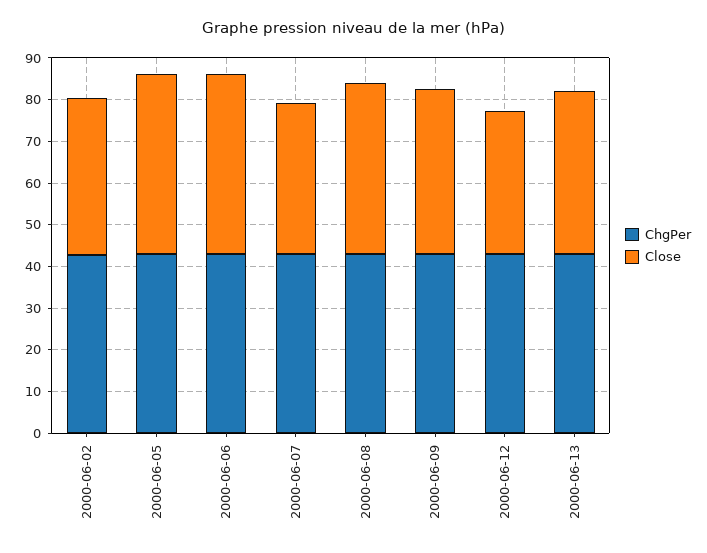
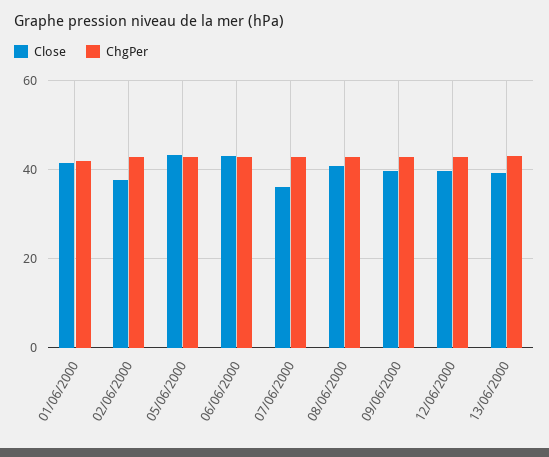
Close, 2000-06-12: 34 -> 40
Close, 01/06/2000: none -> 42
ChgPer, 01/06/2000: none -> 42

